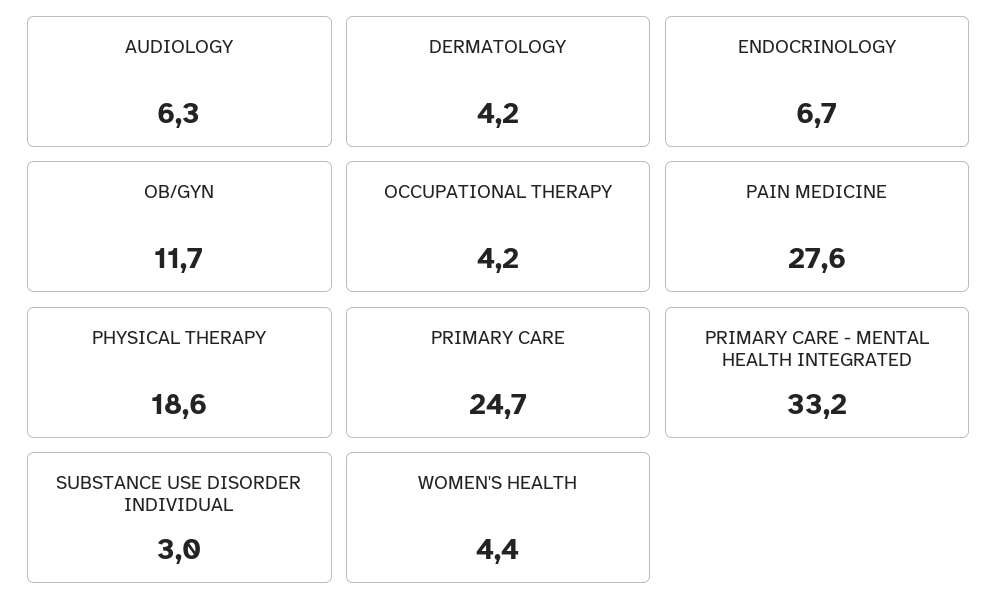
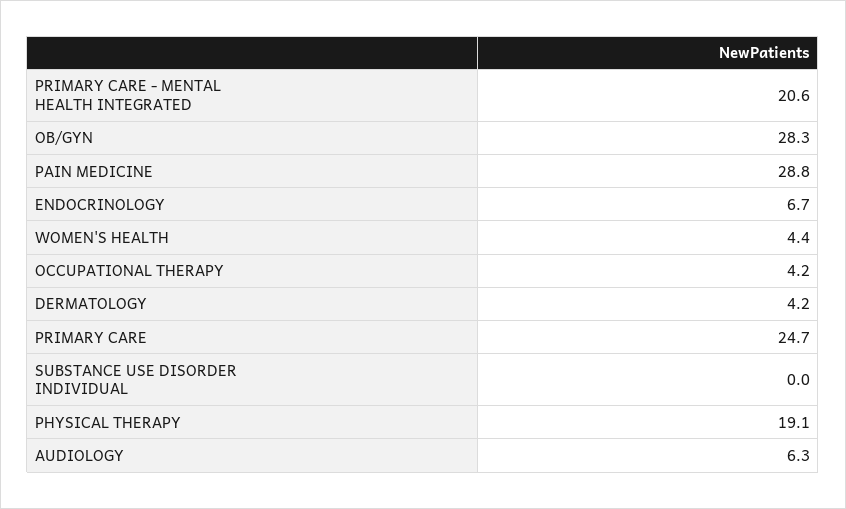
OB/GYN: 11.7 -> 28.3
PAIN MEDICINE: 27.6 -> 28.8
PHYSICAL THERAPY: 18.6 -> 19.1
PRIMARY CARE - MENTAL HEALTH INTEGRATED: 33.2 -> 20.6
SUBSTANCE USE DISORDER INDIVIDUAL: 3 -> 0

